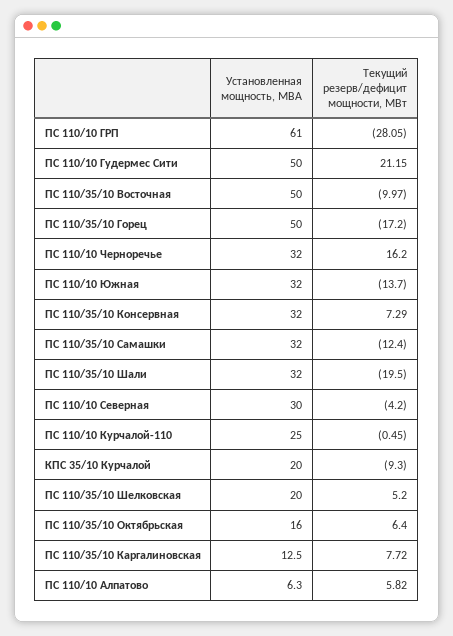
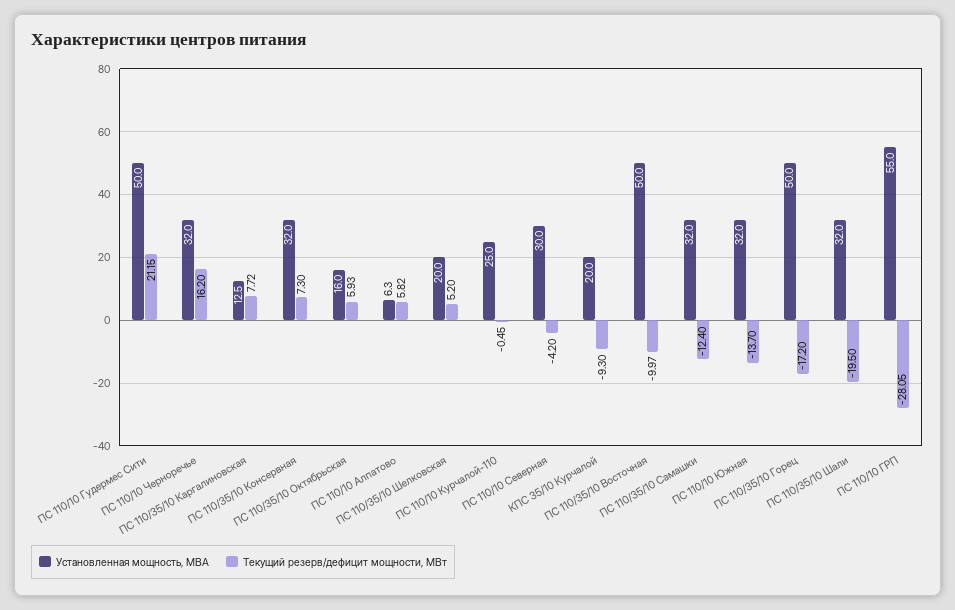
Установленная мощность, МВА, ПС 110/10 ГРП: 61 -> 55
Текущий резерв/дефицит мощности, МВт, ПС 110/35/10 Консервная: 7.29 -> 7.3
Текущий резерв/дефицит мощности, МВт, ПС 110/35/10 Октябрьская: 6.4 -> 5.93

